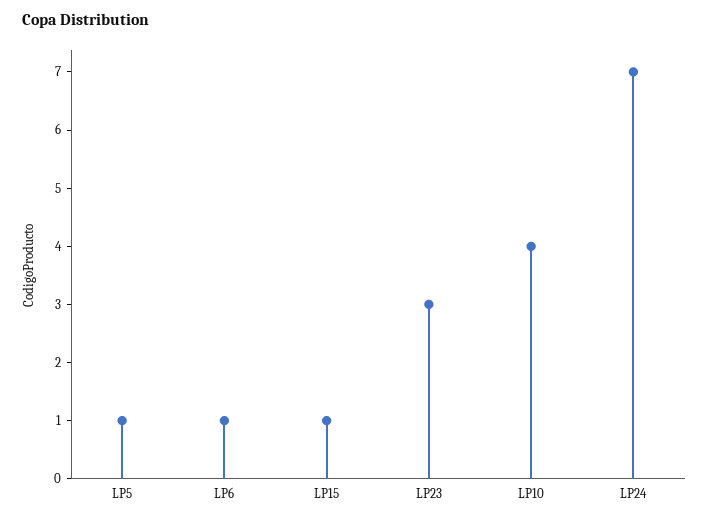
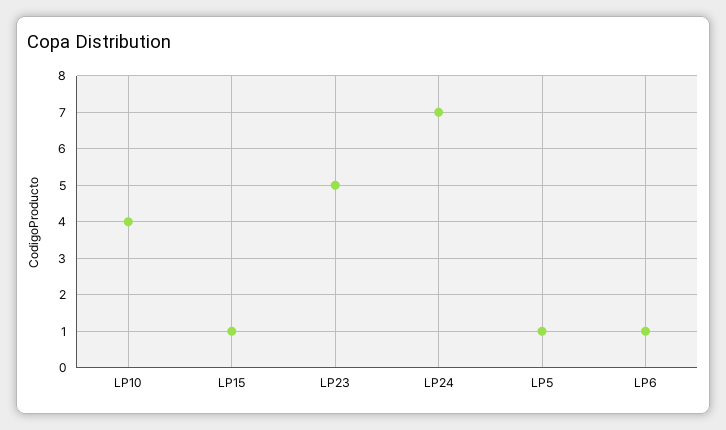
LP23: 3 -> 5

